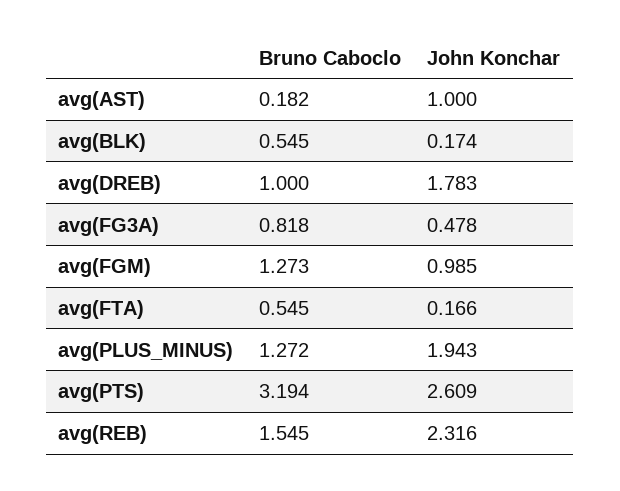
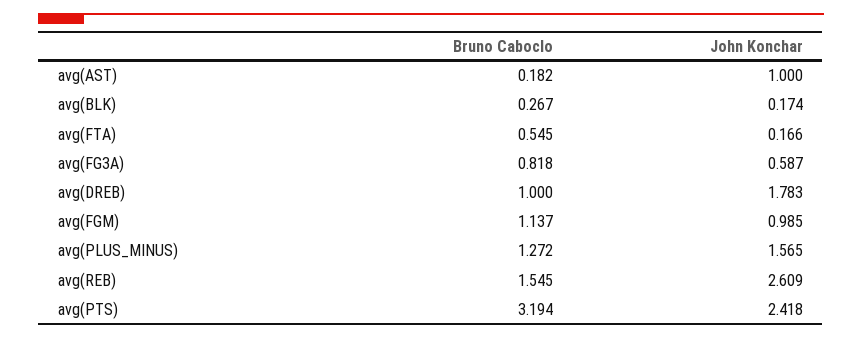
Bruno Caboclo, avg(BLK): 0.545 -> 0.267
John Konchar, avg(FG3A): 0.478 -> 0.587
Bruno Caboclo, avg(FGM): 1.273 -> 1.137
John Konchar, avg(PLUS_MINUS): 1.943 -> 1.565
John Konchar, avg(PTS): 2.609 -> 2.418
John Konchar, avg(REB): 2.316 -> 2.609

